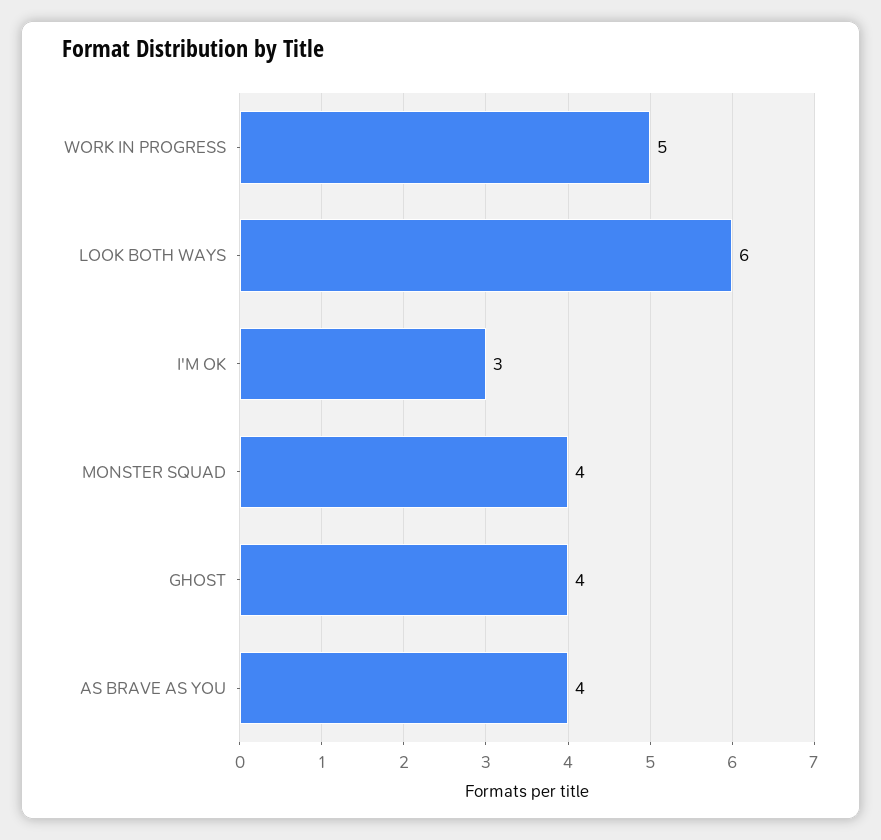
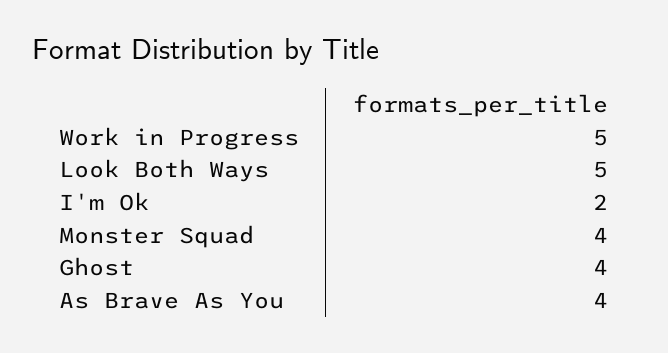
LOOK BOTH WAYS: 6 -> 5
I'M OK: 3 -> 2

